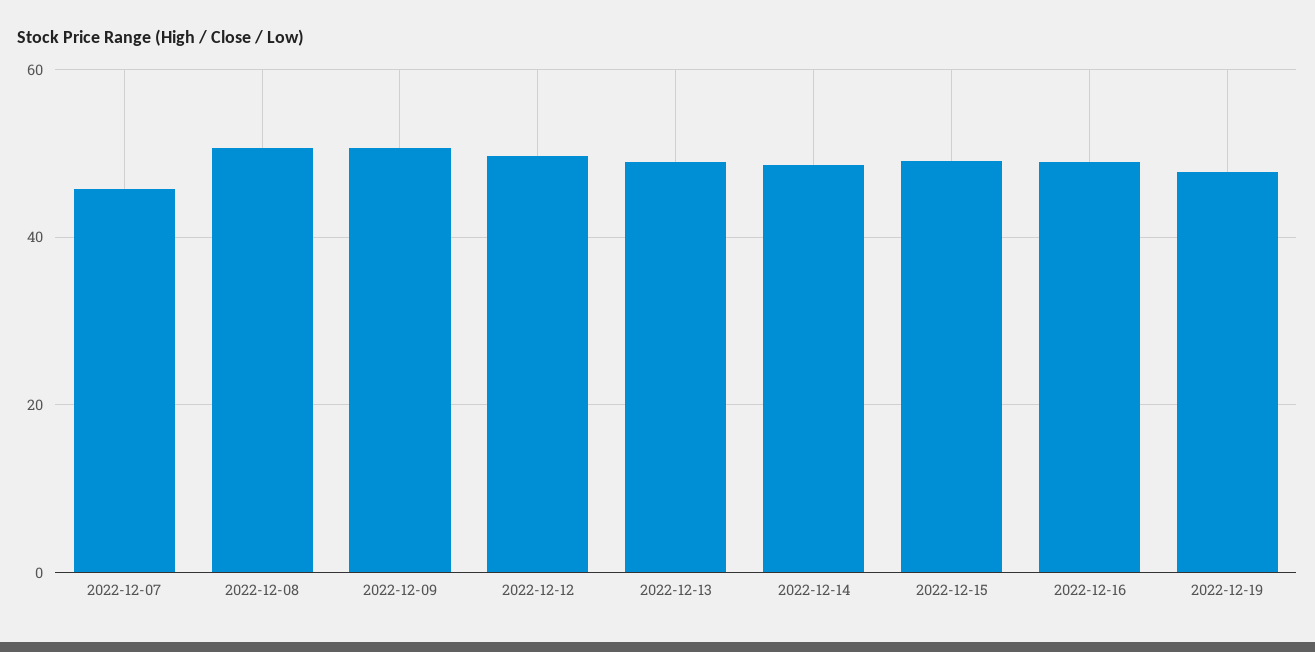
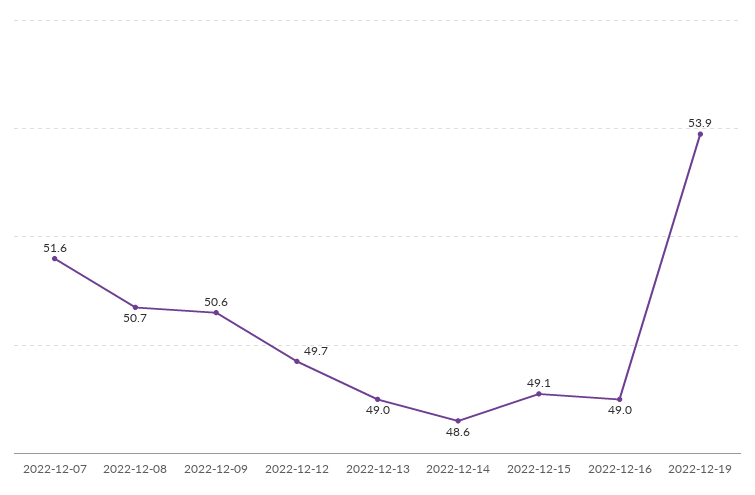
2022-12-07: 46 -> 51.6
2022-12-19: 48 -> 53.9

